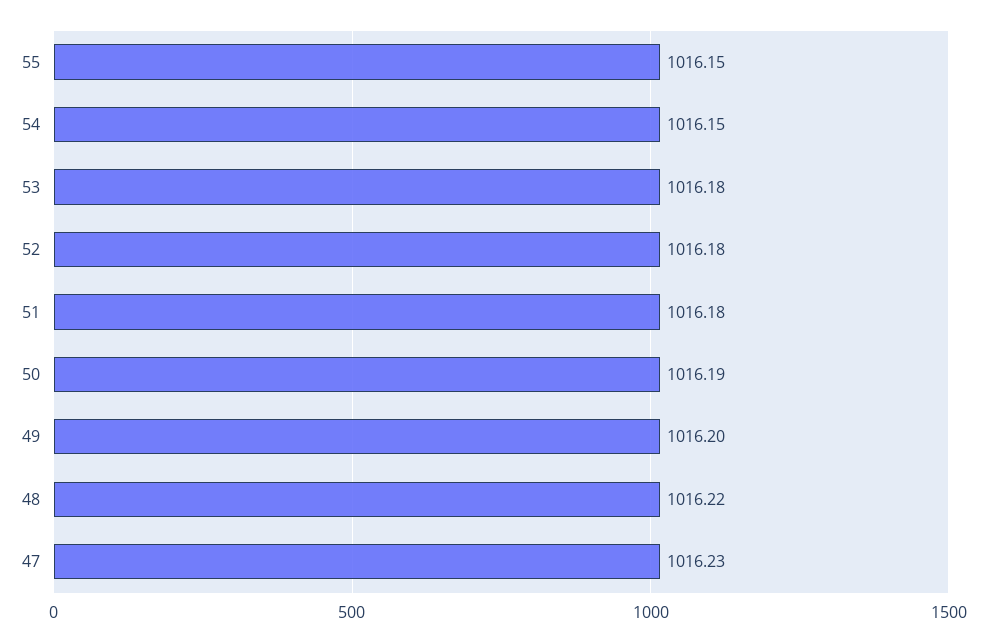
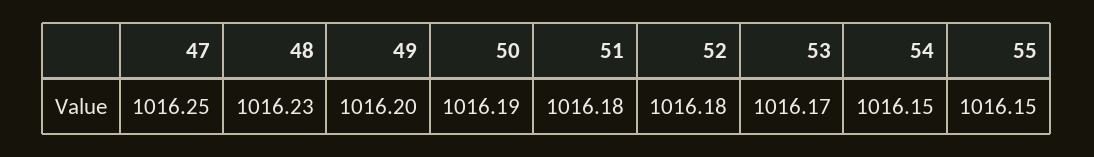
53: 1016.18 -> 1016.17
48: 1016.22 -> 1016.23
47: 1016.23 -> 1016.25

